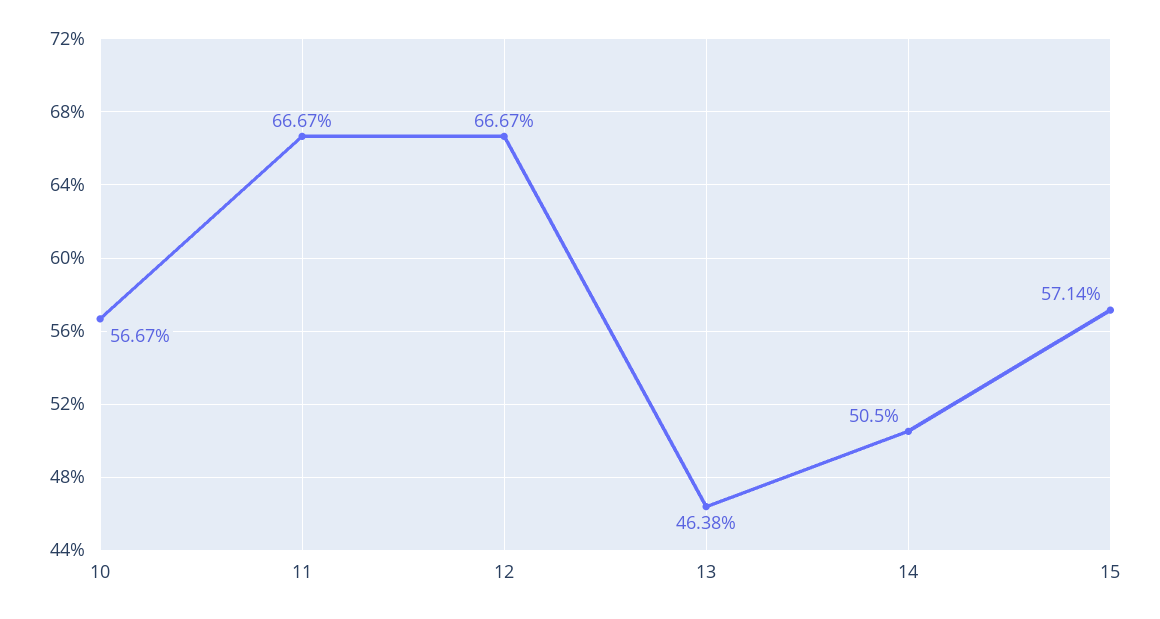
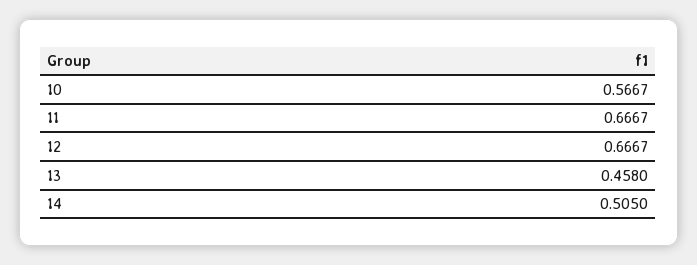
13: 0.4638 -> 0.458
15: 0.5714 -> none

